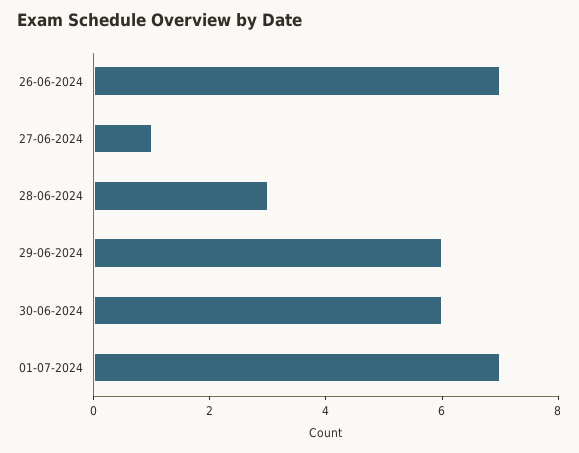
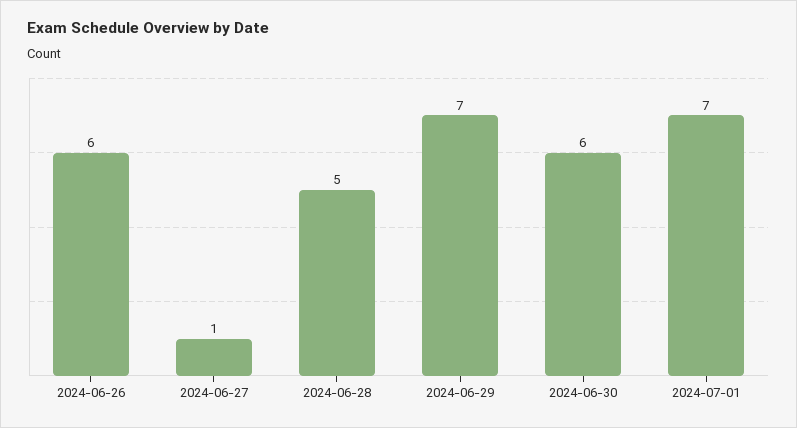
26-06-2024: 7 -> 6
28-06-2024: 3 -> 5
29-06-2024: 6 -> 7

